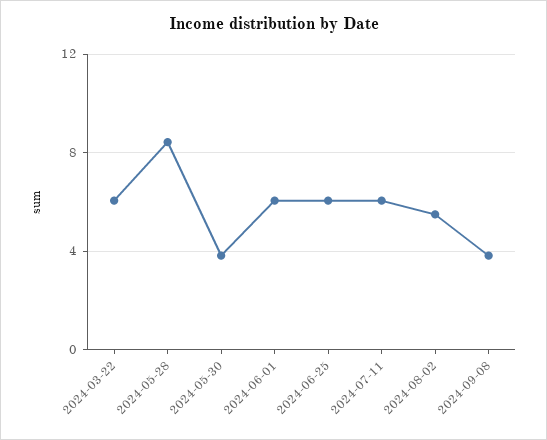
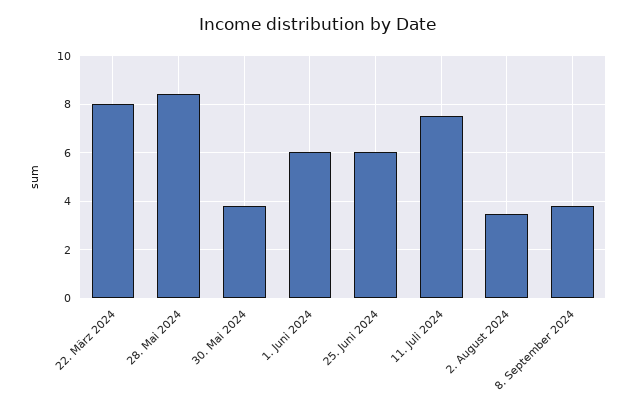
2024-03-22: 6 -> 8
2024-07-11: 6 -> 7.5
2024-08-02: 5.5 -> 3.5

